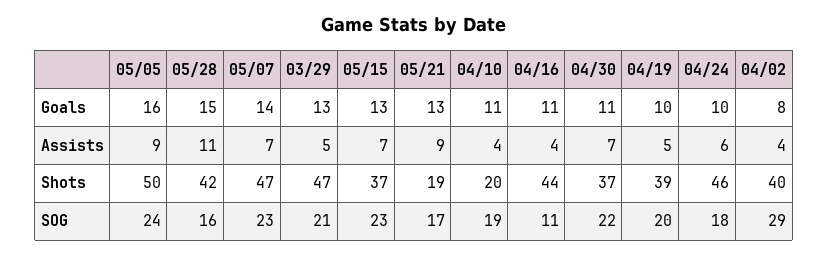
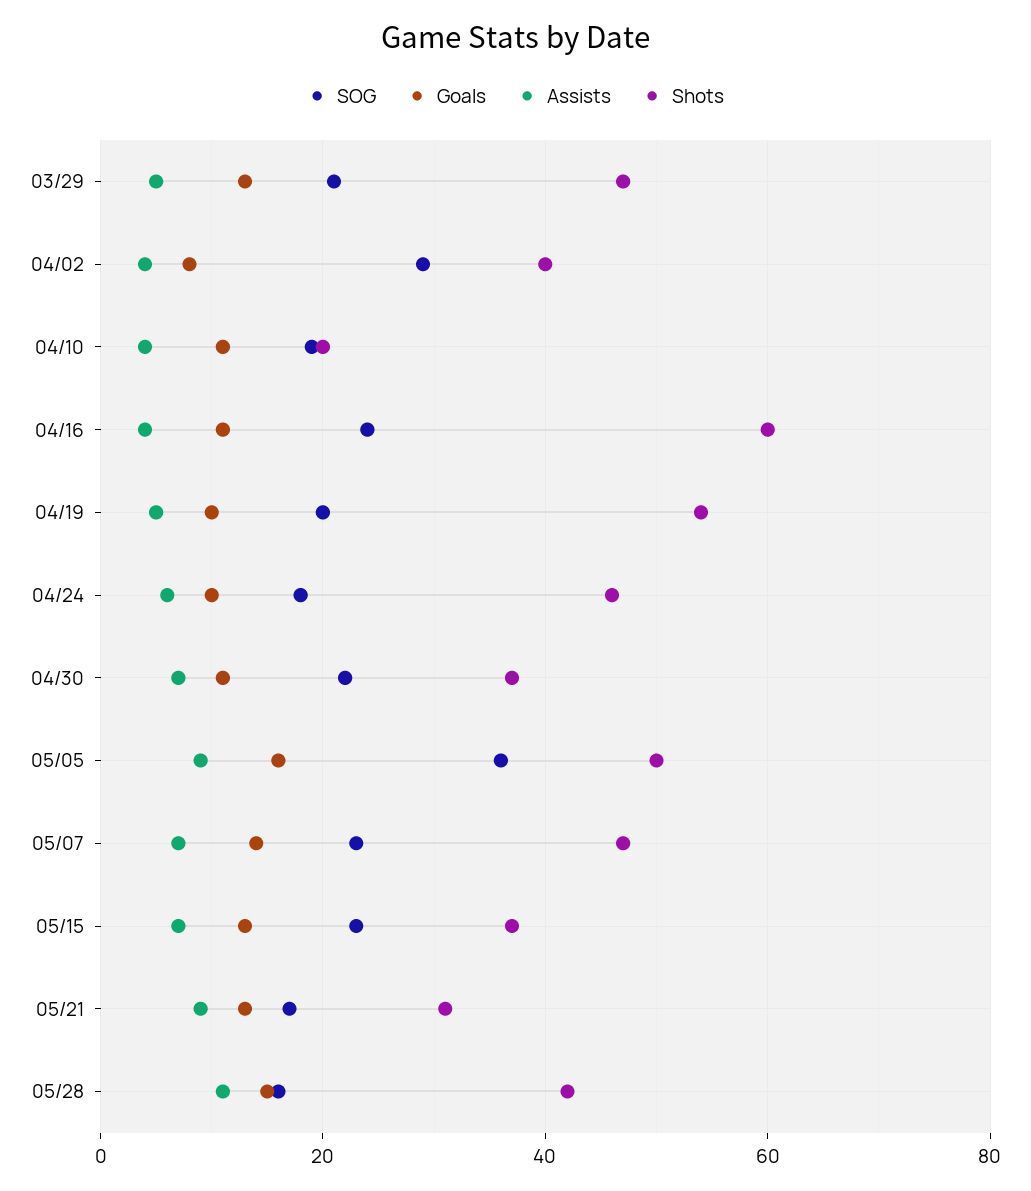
Shots, 05/21: 19 -> 30
Shots, 04/16: 44 -> 60
Shots, 04/19: 39 -> 55
SOG, 05/05: 24 -> 35
SOG, 04/16: 11 -> 25

